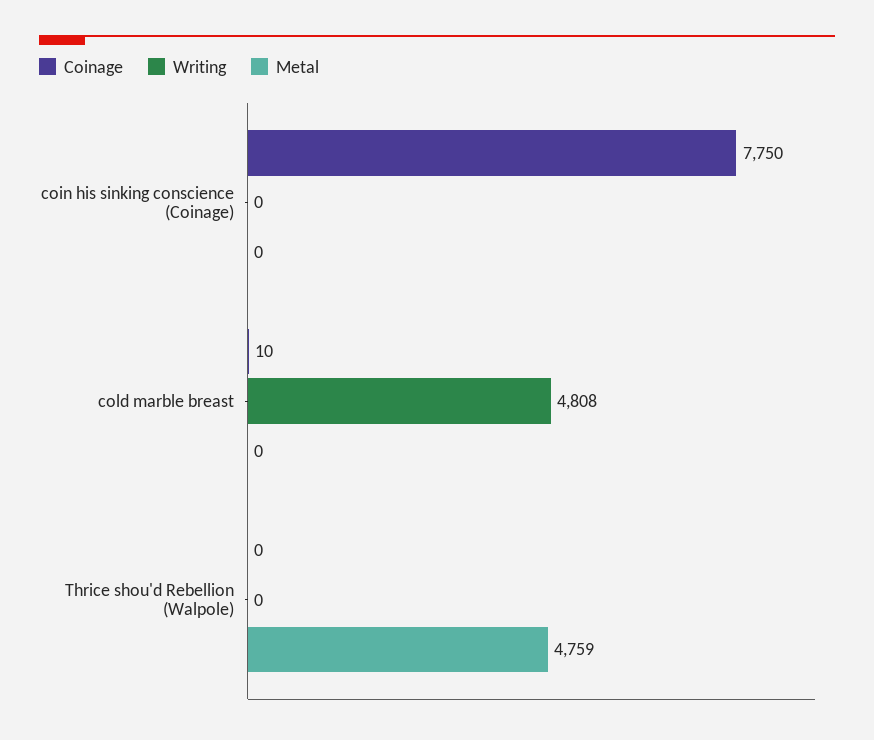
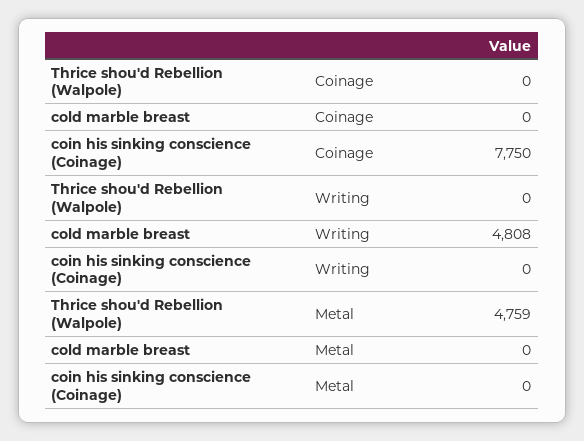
Coinage, cold marble breast: 10 -> 0

